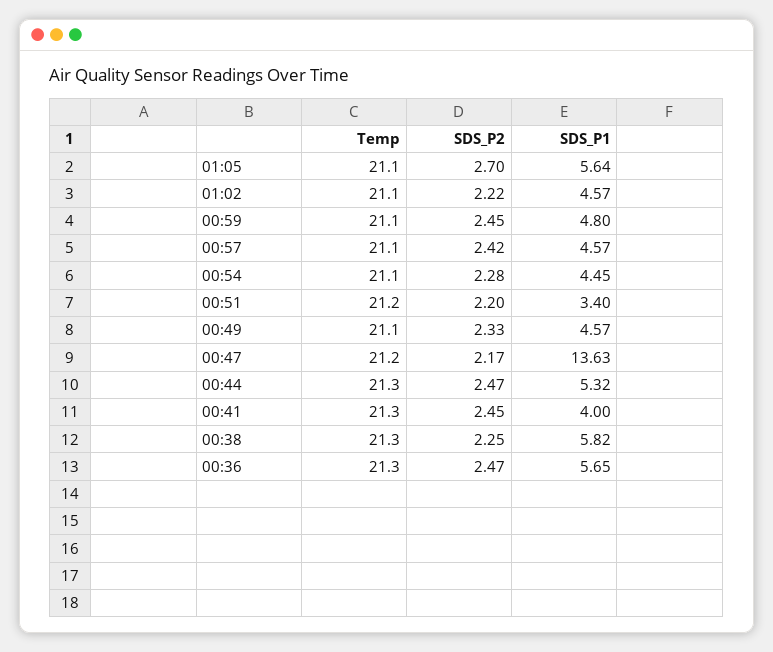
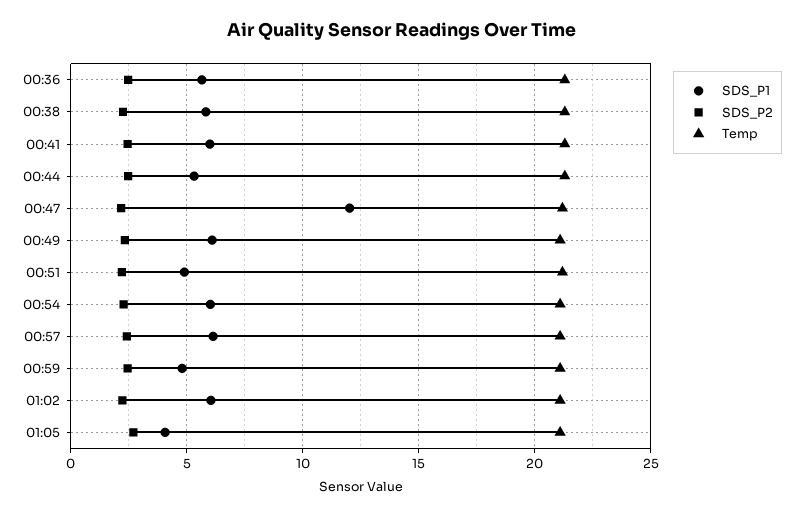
SDS_P1, 01:05: 5.64 -> 4
SDS_P1, 01:02: 4.57 -> 6
SDS_P1, 00:57: 4.57 -> 6
SDS_P1, 00:54: 4.45 -> 6
SDS_P1, 00:51: 3.4 -> 5
SDS_P1, 00:49: 4.57 -> 6
SDS_P1, 00:47: 13.63 -> 12
SDS_P1, 00:41: 4 -> 6

